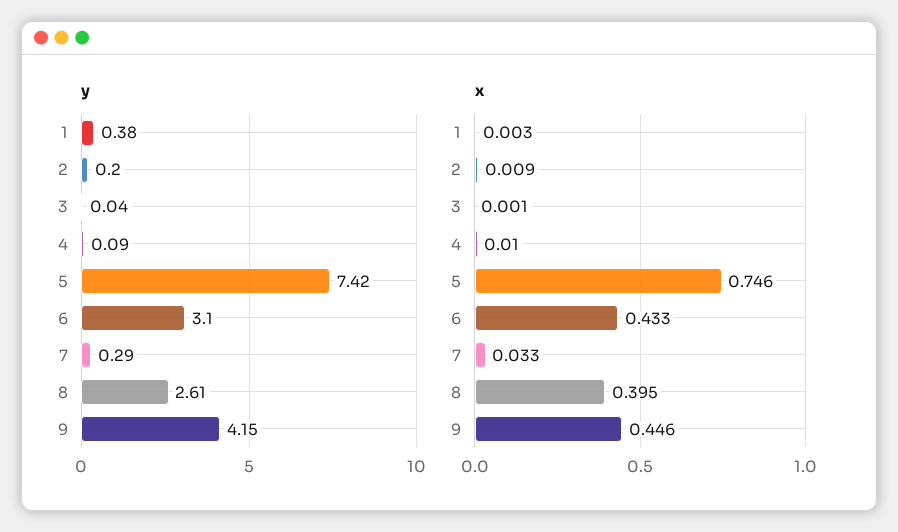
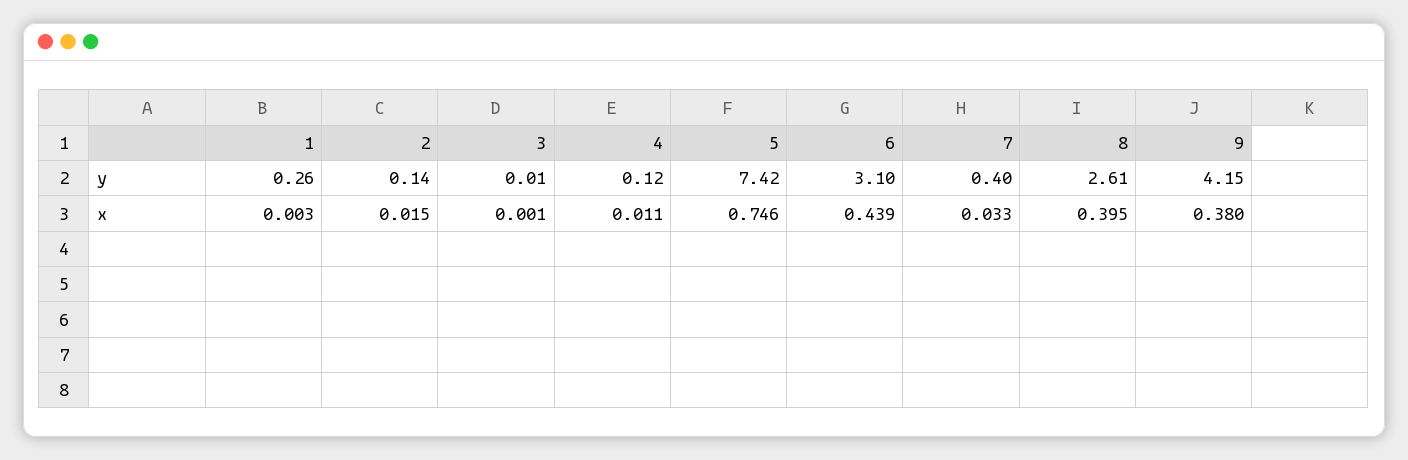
y, 1: 0.38 -> 0.26
y, 2: 0.2 -> 0.14
y, 3: 0.04 -> 0.01
y, 4: 0.09 -> 0.12
y, 7: 0.29 -> 0.4
x, 2: 0.009 -> 0.015
x, 4: 0.01 -> 0.011
x, 6: 0.433 -> 0.439
x, 9: 0.446 -> 0.38

